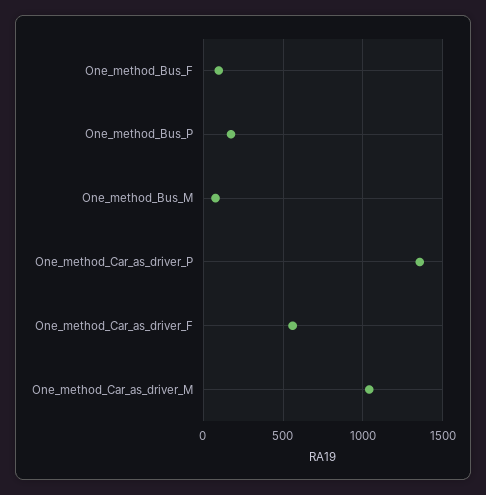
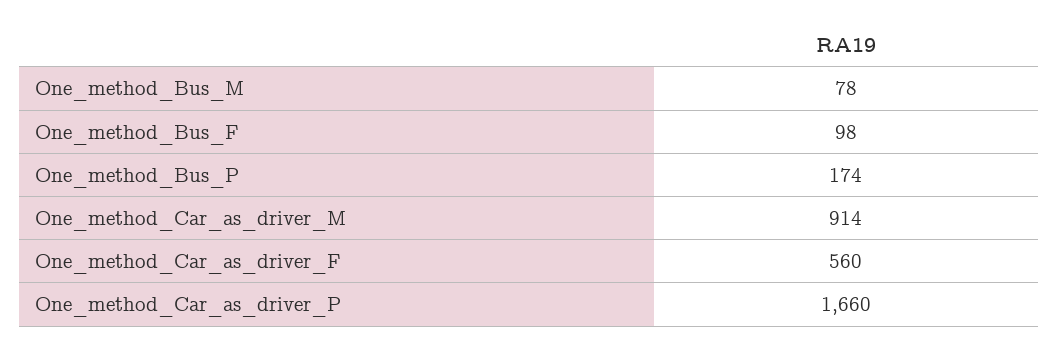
One_method_Car_as_driver_P: 1350 -> 1660
One_method_Car_as_driver_M: 1050 -> 914

